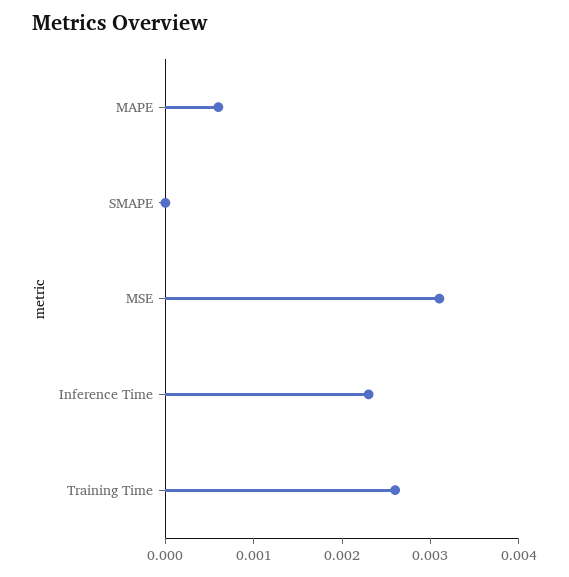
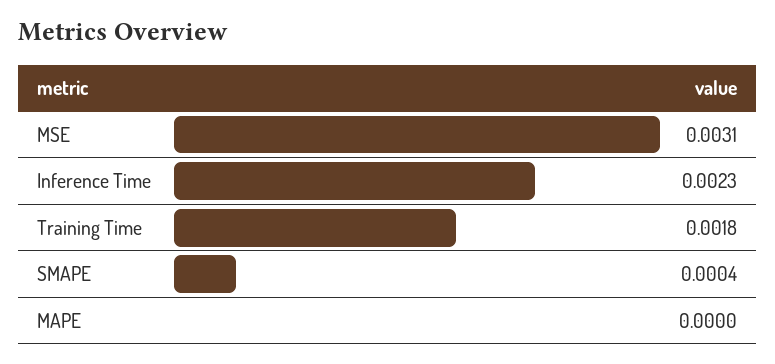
MAPE: 0.0006 -> 0
SMAPE: 0 -> 0.0004
Training Time: 0.0026 -> 0.0018

